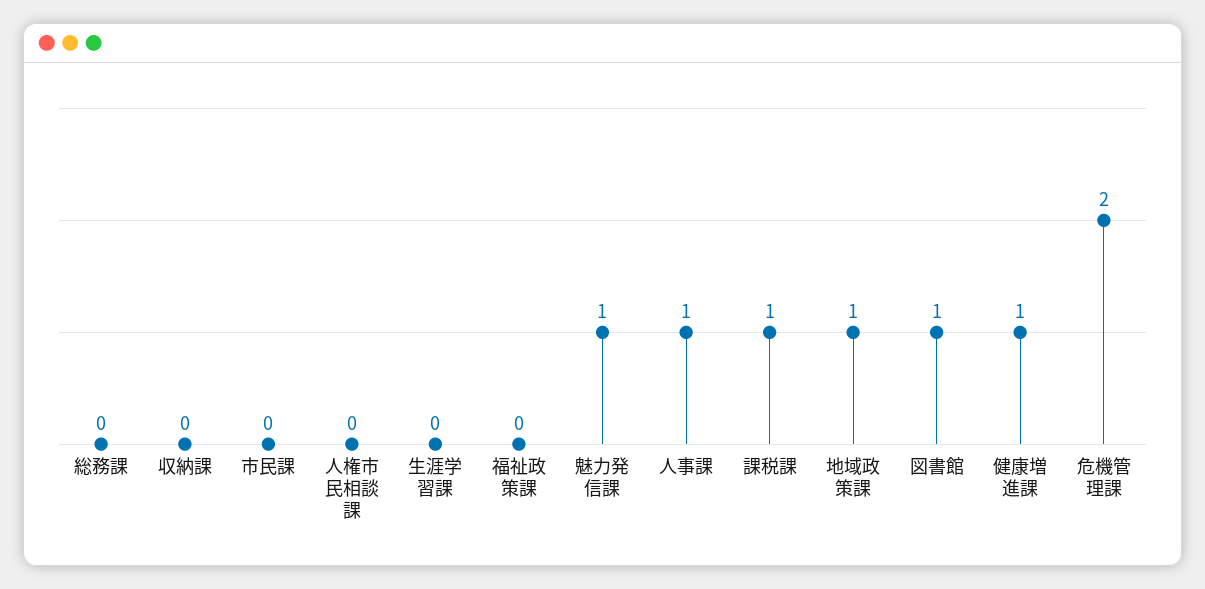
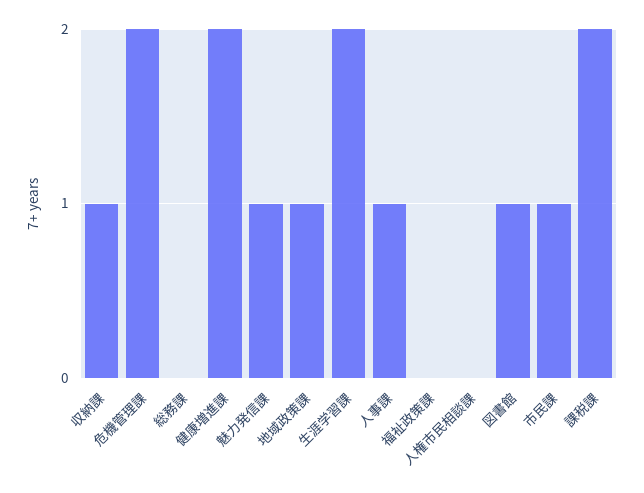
収納課: 0 -> 1
市民課: 0 -> 1
生涯学習課: 0 -> 2
課税課: 1 -> 2
健康増進課: 1 -> 2

